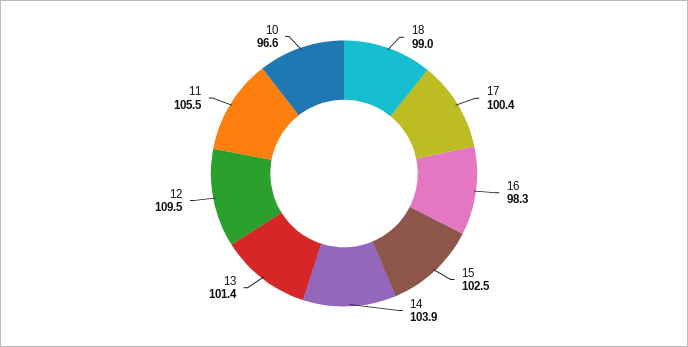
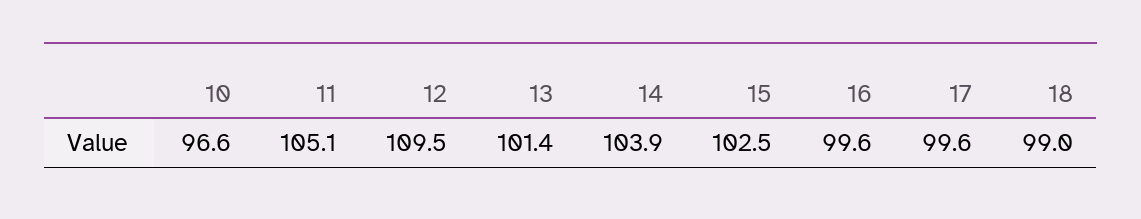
17: 100.4 -> 99.6
16: 98.3 -> 99.6
11: 105.5 -> 105.1

